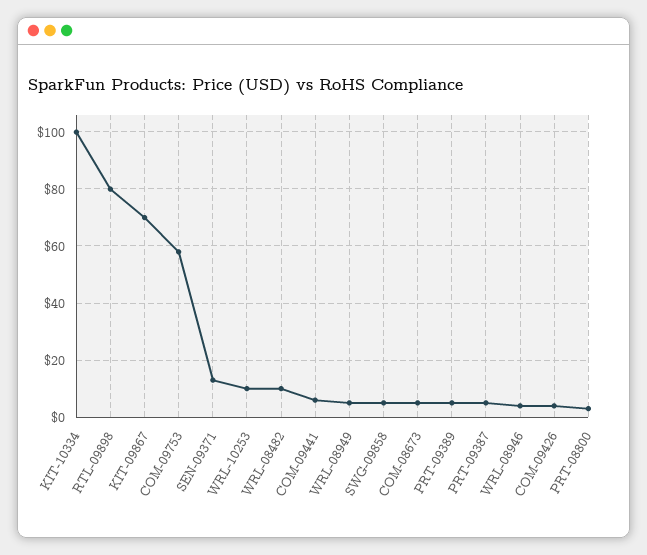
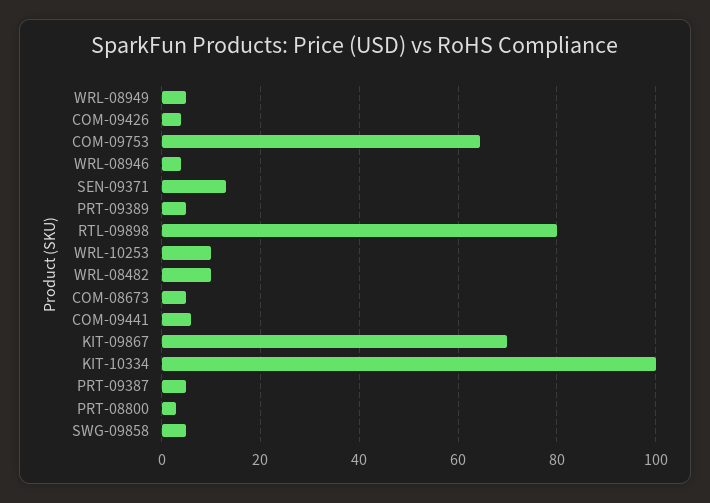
COM-09753: 57.5 -> 64

